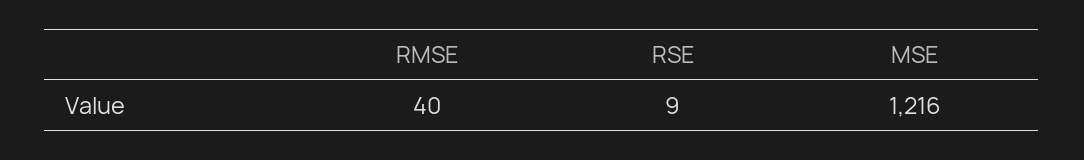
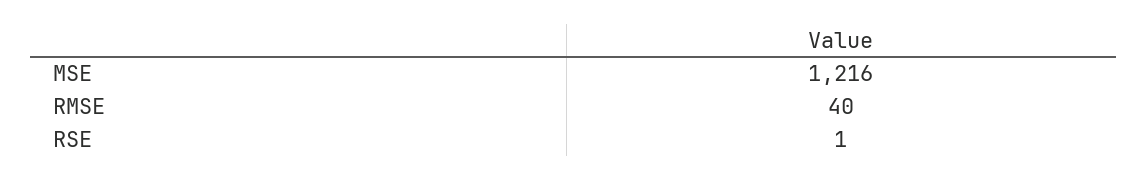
RSE: 9 -> 1

